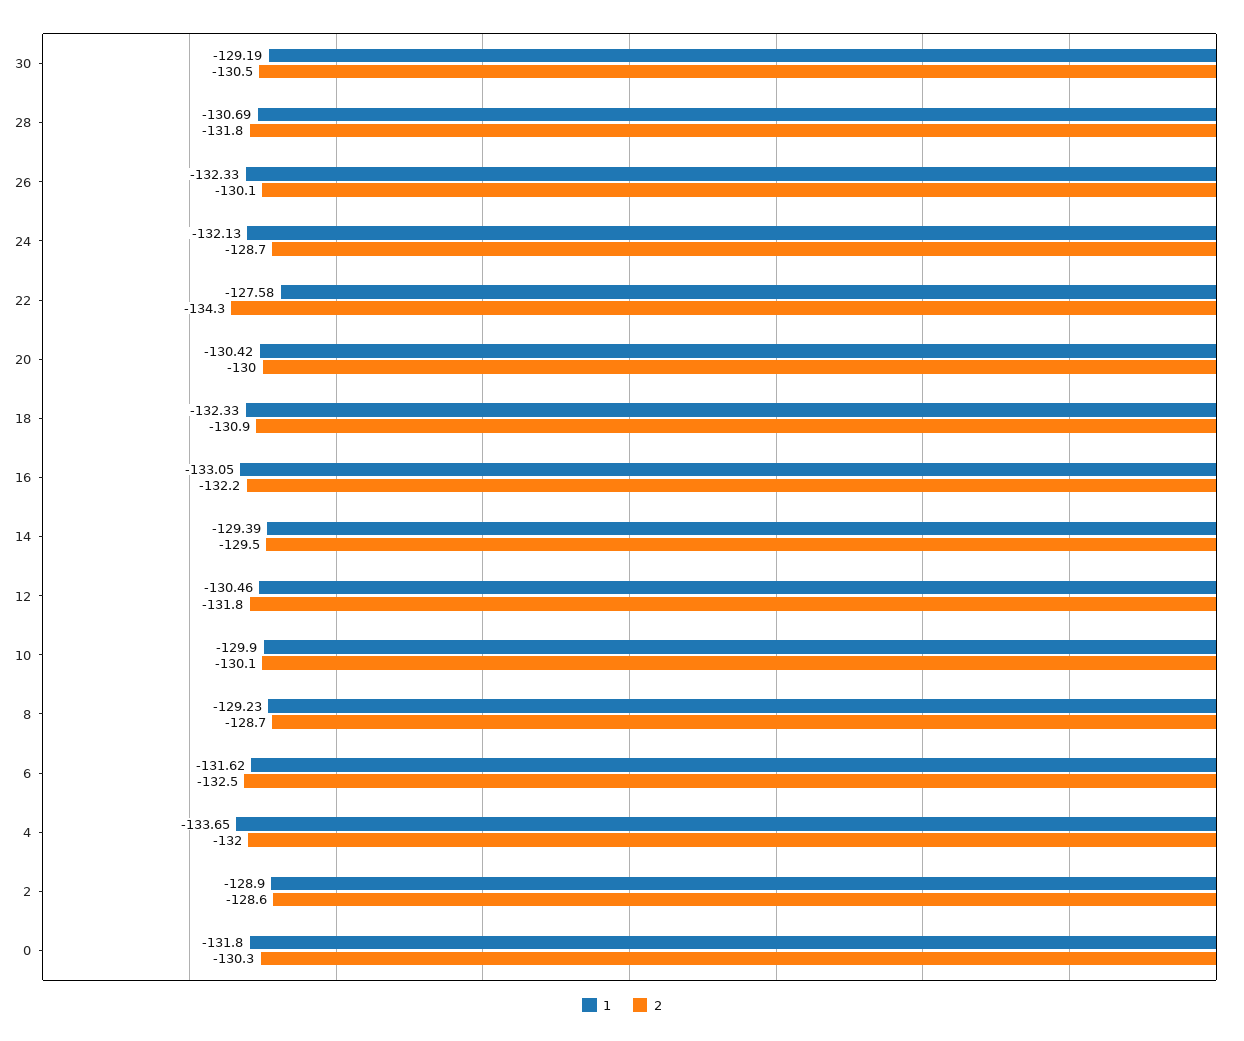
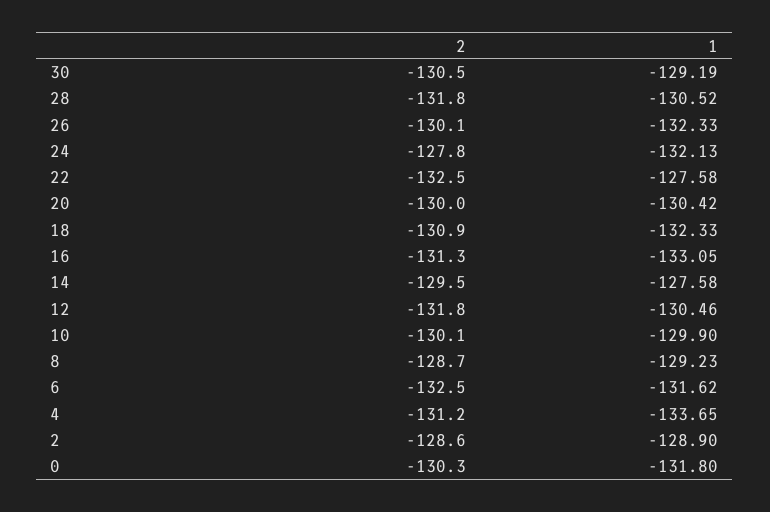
1, 28: -130.69 -> -130.52
2, 24: -128.7 -> -127.8
2, 22: -134.3 -> -132.5
2, 16: -132.2 -> -131.3
1, 14: -129.39 -> -127.58
2, 4: -132 -> -131.2

